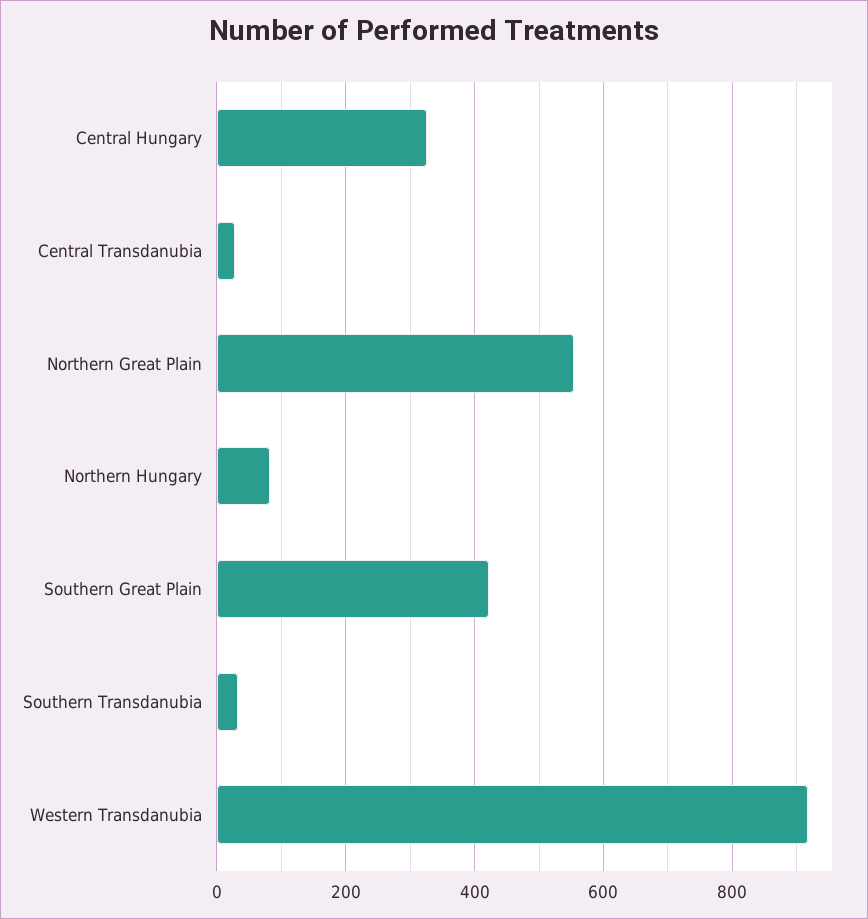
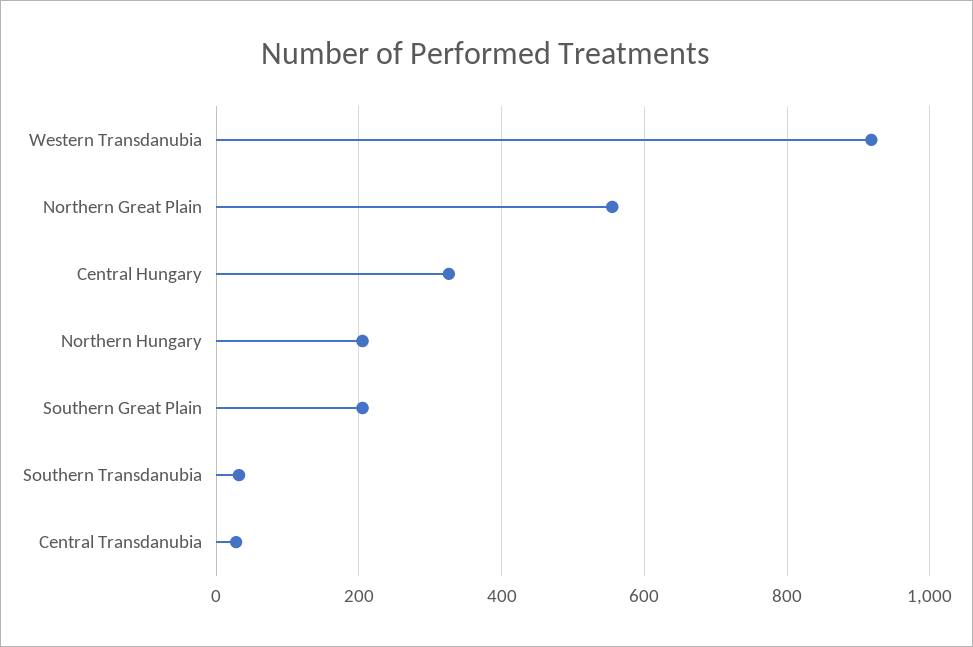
Northern Hungary: 80 -> 200
Southern Great Plain: 420 -> 200

